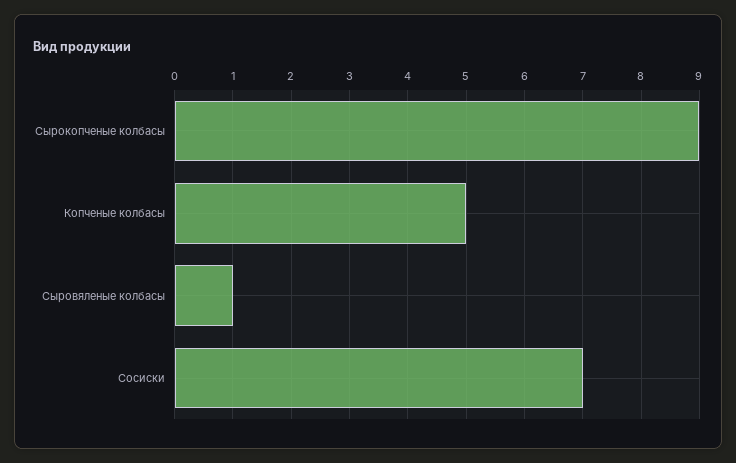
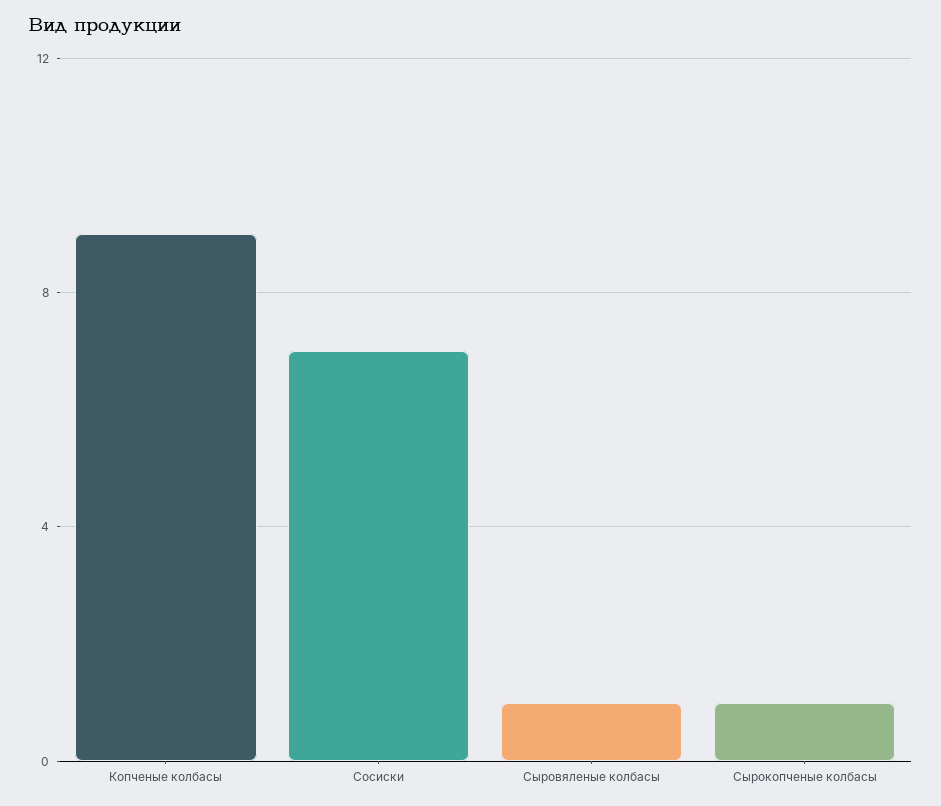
Сырокопченые колбасы: 9 -> 1
Копченые колбасы: 5 -> 9

